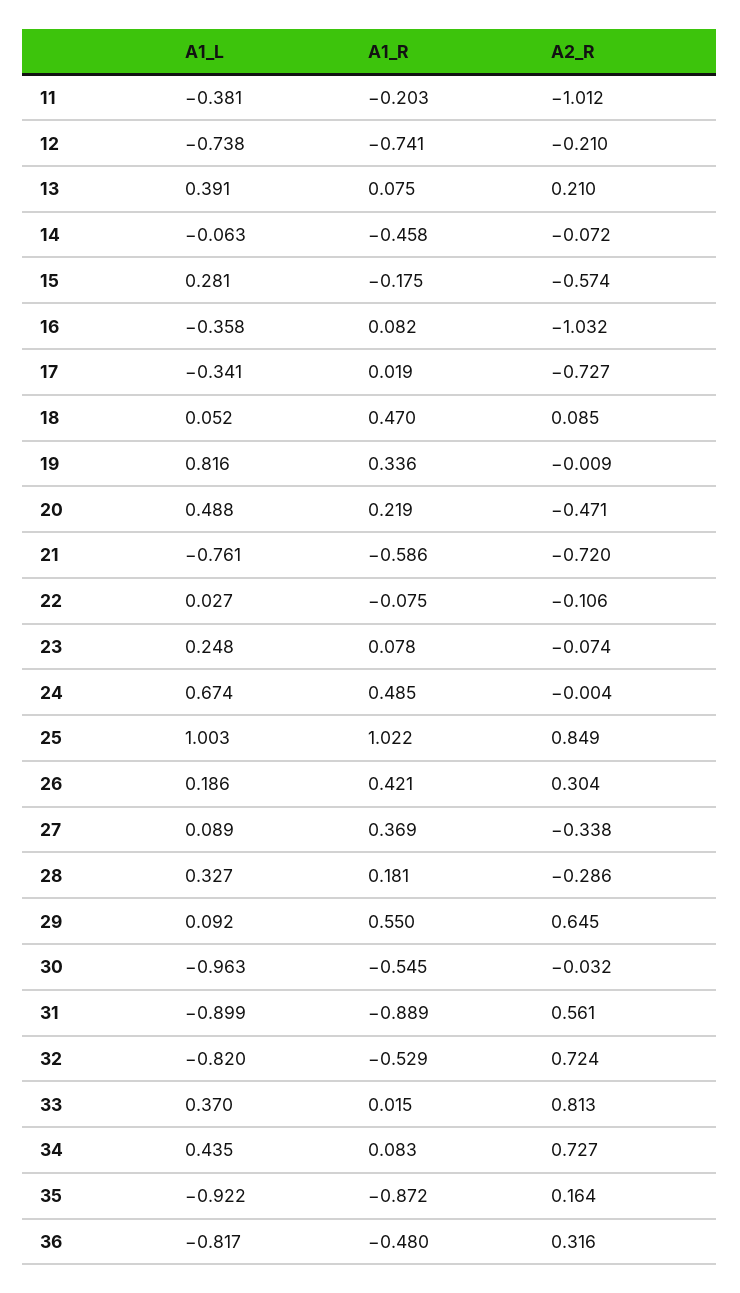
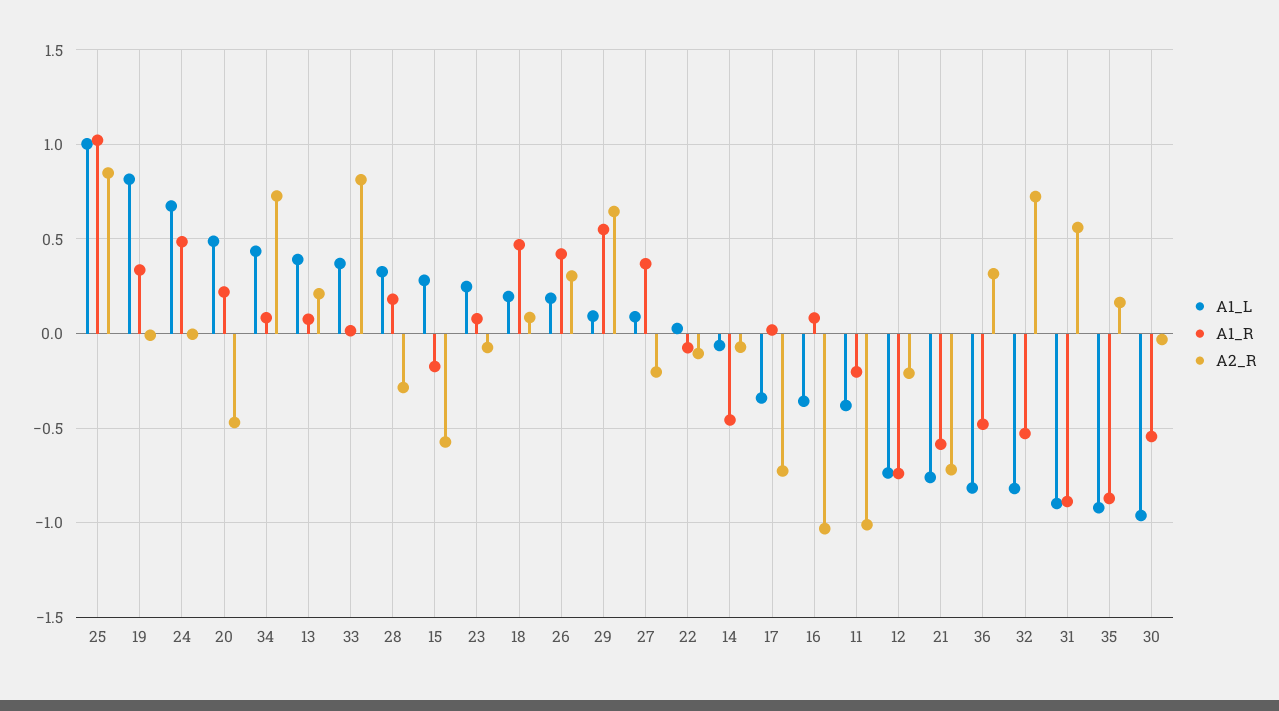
A1_L, 18: 0.052 -> 0.2
A2_R, 27: -0.338 -> -0.2

